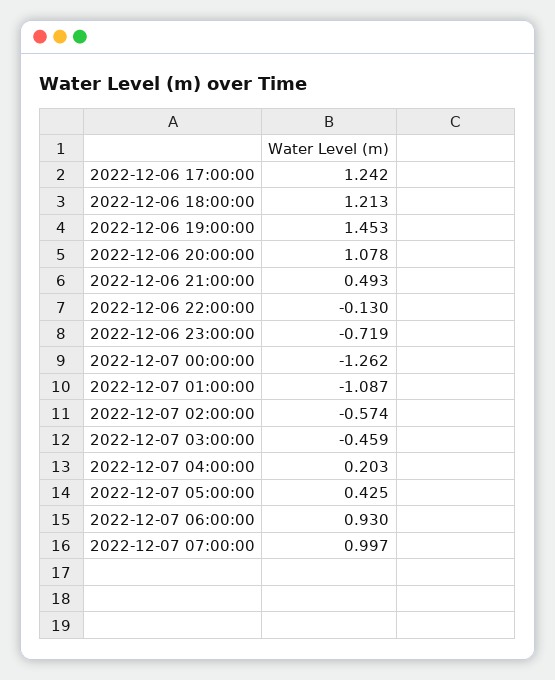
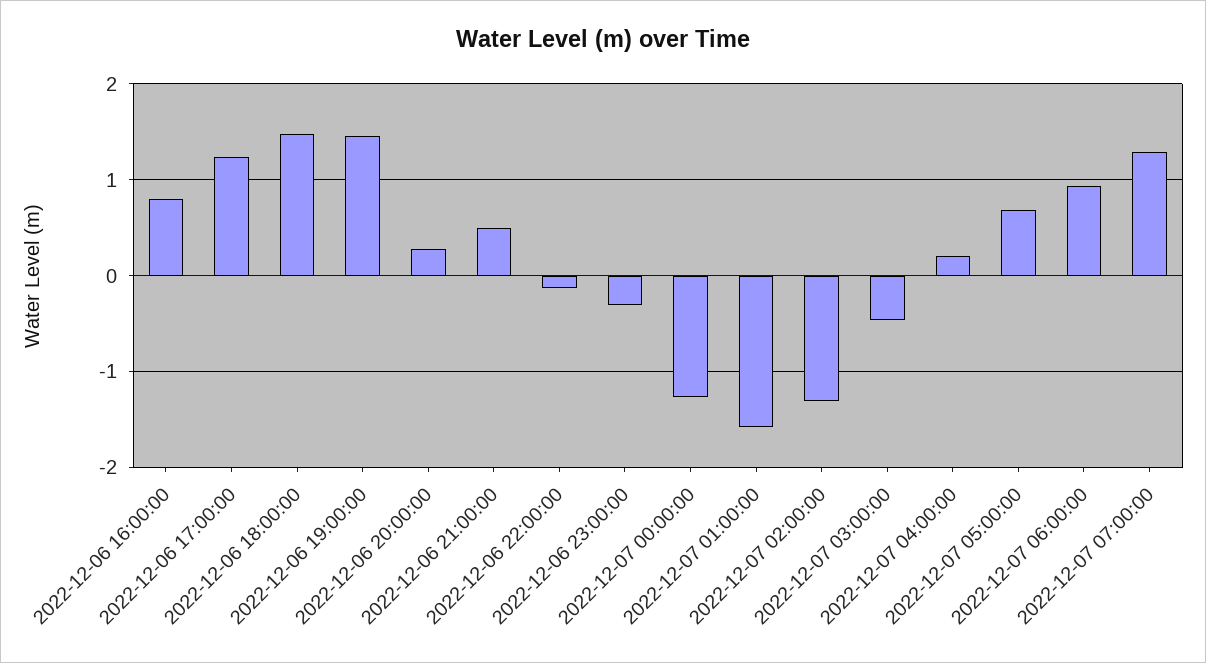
2022-12-06 18:00:00: 1.213 -> 1.5
2022-12-06 20:00:00: 1.078 -> 0.3
2022-12-06 23:00:00: -0.719 -> -0.3
2022-12-07 01:00:00: -1.087 -> -1.6
2022-12-07 02:00:00: -0.574 -> -1.3
2022-12-07 05:00:00: 0.425 -> 0.7
2022-12-07 07:00:00: 0.997 -> 1.3
2022-12-06 16:00:00: none -> 0.8

